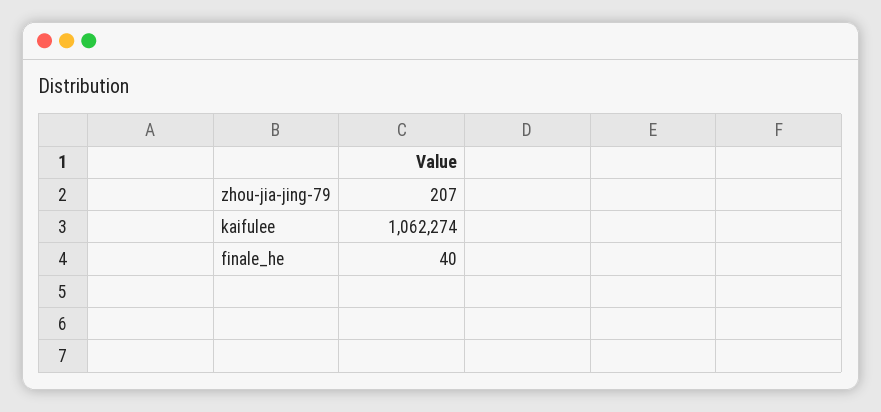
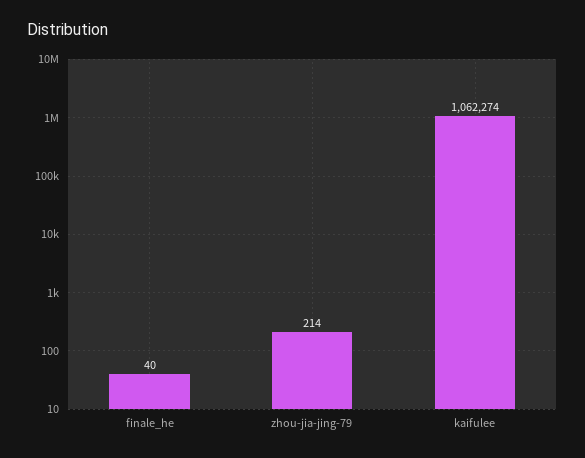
zhou-jia-jing-79: 207 -> 214

